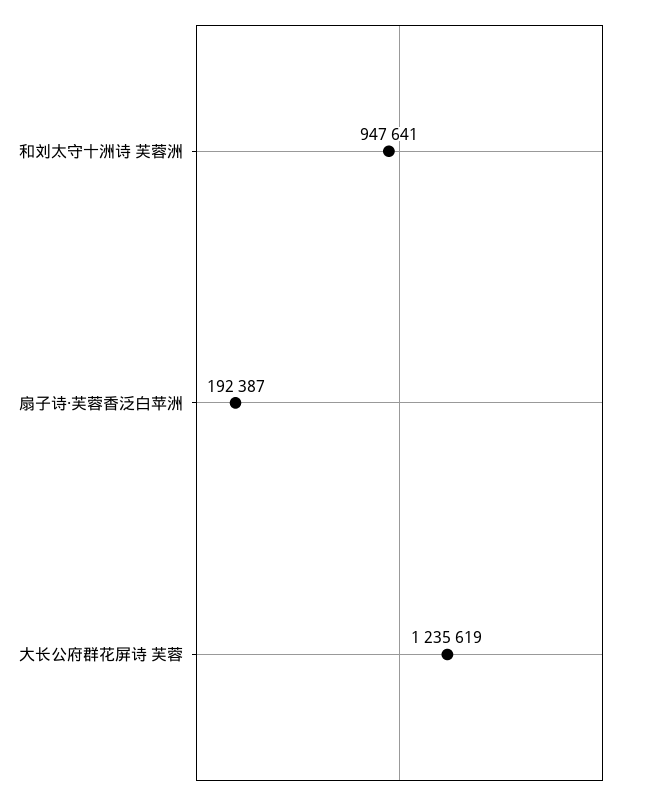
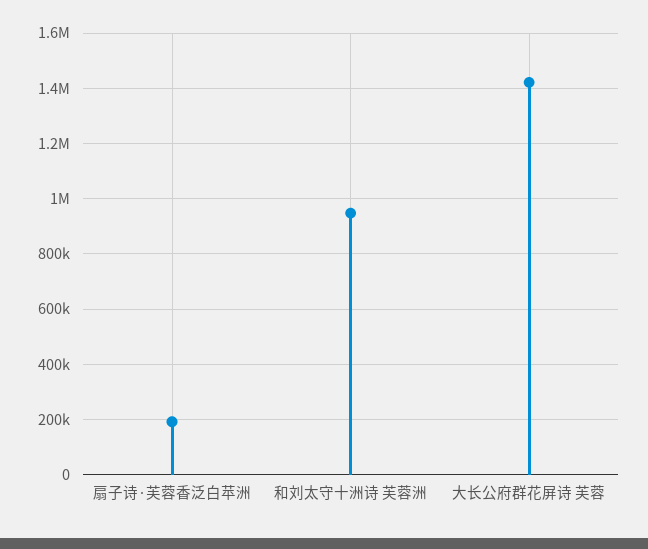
大长公府群花屏诗 芙蓉: 1235619 -> 1425000

